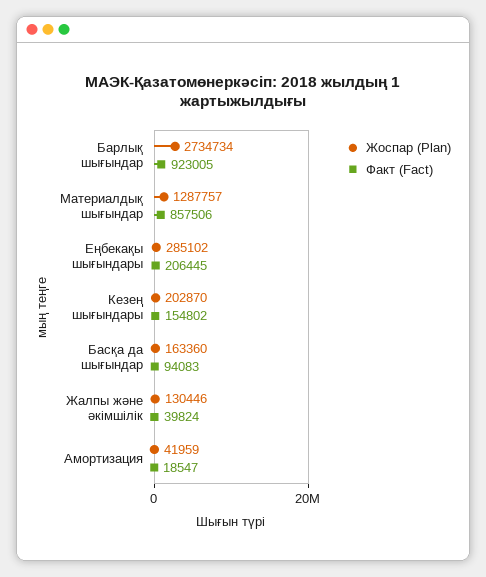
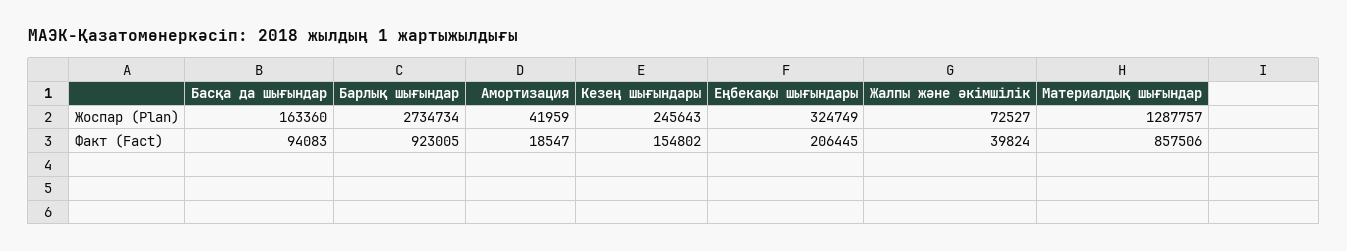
Жоспар (Plan), Еңбекақы шығындары: 285102 -> 324749
Жоспар (Plan), Кезең шығындары: 202870 -> 245643
Жоспар (Plan), Жалпы және әкімшілік: 130446 -> 72527

